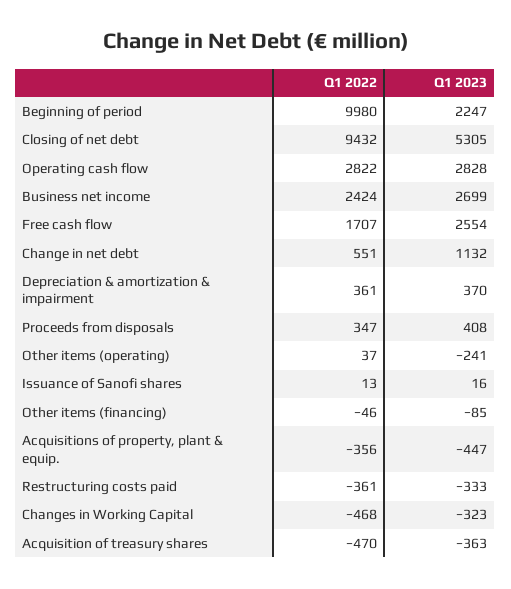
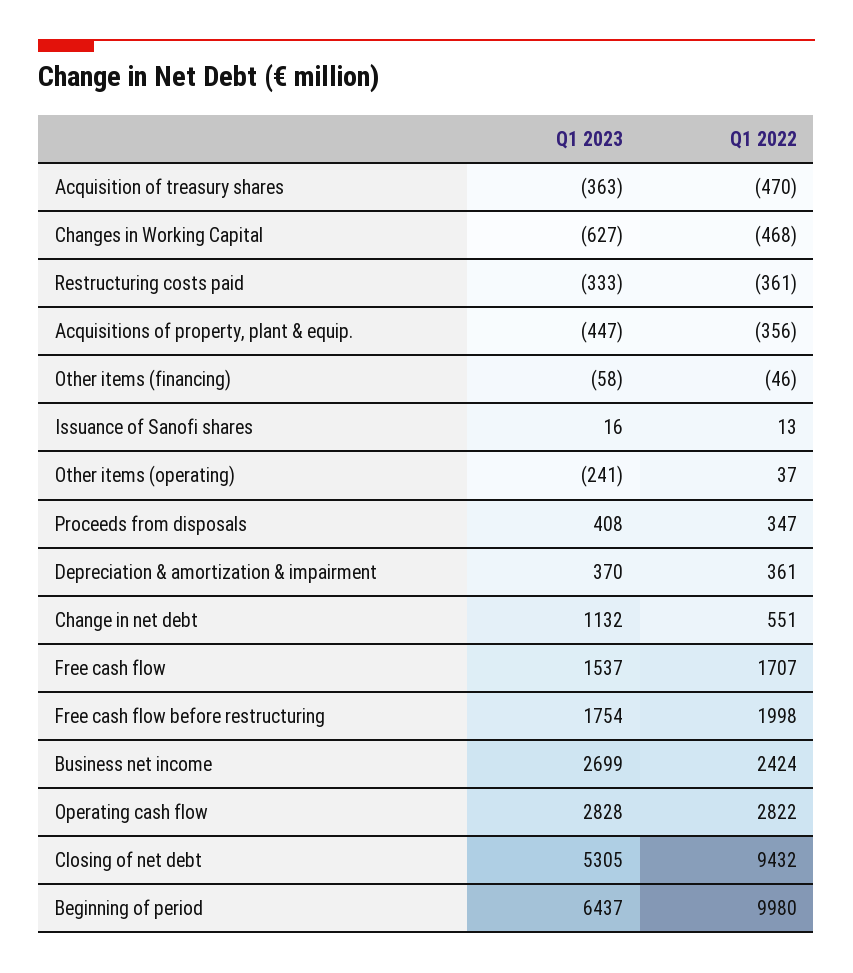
Q1 2023, Beginning of period: 2247 -> 6437
Q1 2023, Free cash flow: 2554 -> 1537
Q1 2023, Other items (financing): -85 -> -58
Q1 2023, Changes in Working Capital: -323 -> -627
Q1 2023, Free cash flow before restructuring: none -> 1754
Q1 2022, Free cash flow before restructuring: none -> 1998

